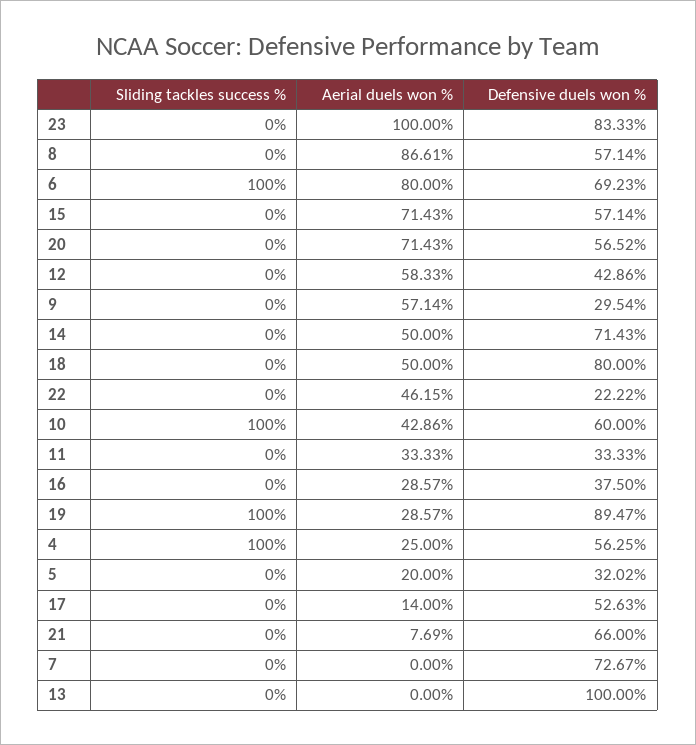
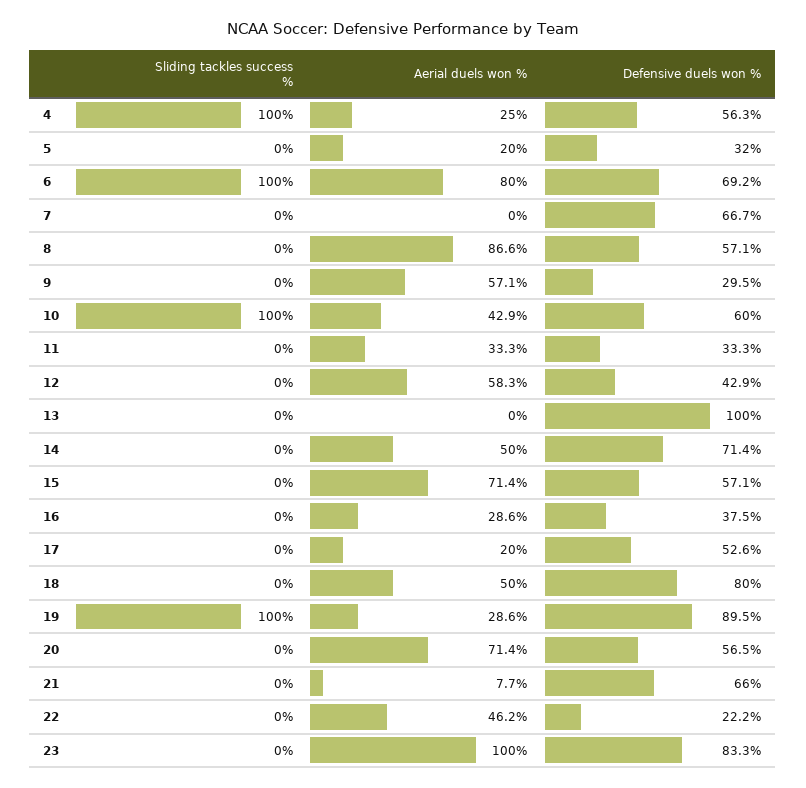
Aerial duels won %, 17: 14 -> 20
Defensive duels won %, 7: 72.67 -> 66.7

